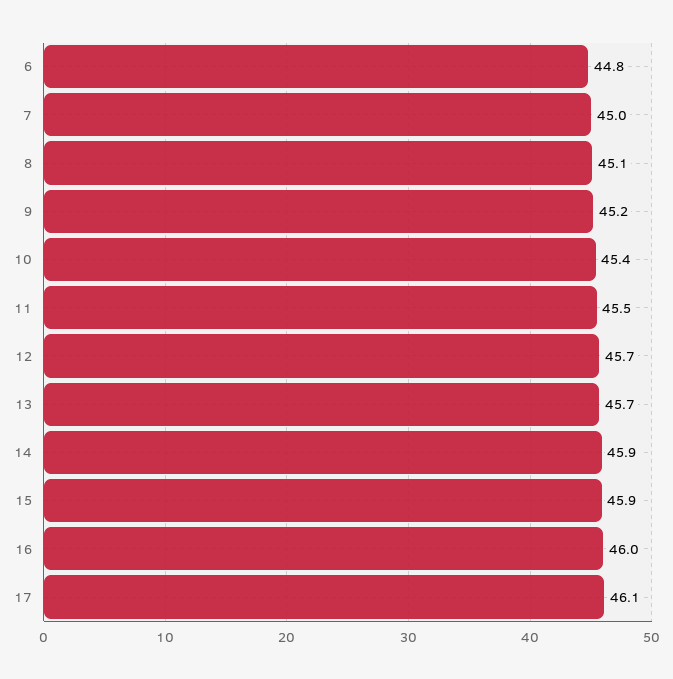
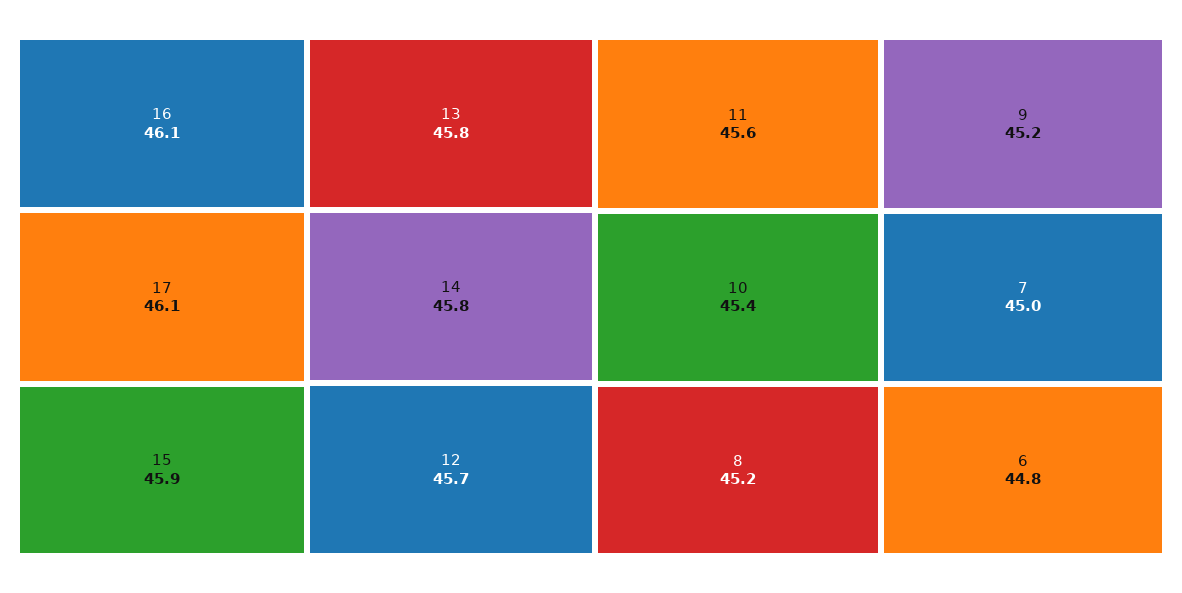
8: 45.1 -> 45.2
11: 45.5 -> 45.6
13: 45.7 -> 45.8
14: 45.9 -> 45.8
16: 46 -> 46.1

